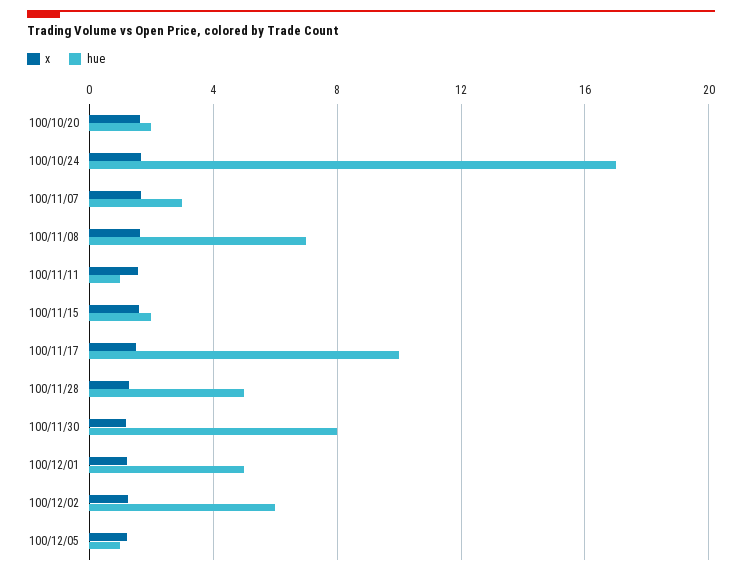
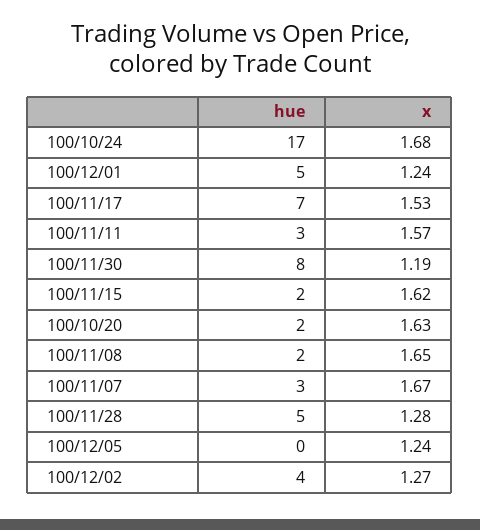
hue, 100/11/08: 7 -> 2
hue, 100/11/11: 1 -> 3
hue, 100/11/17: 10 -> 7
hue, 100/12/02: 6 -> 4
hue, 100/12/05: 1 -> 0

